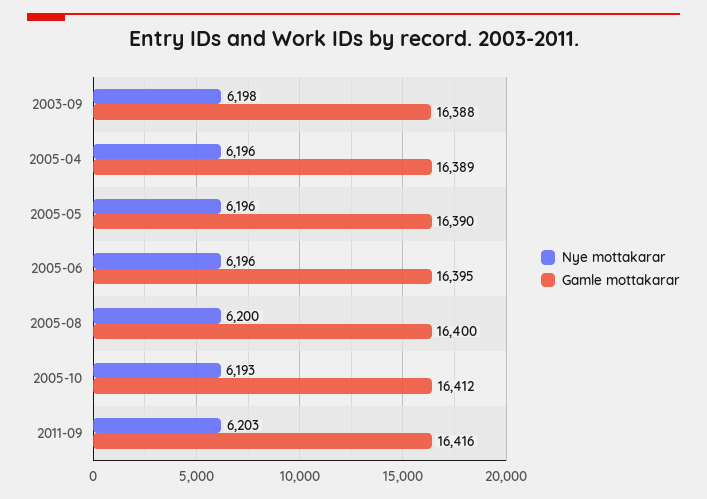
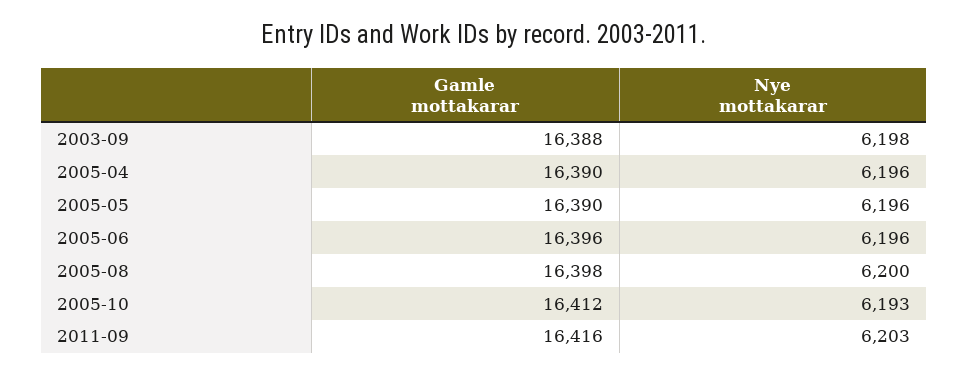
Gamle mottakarar, 2005-04: 16389 -> 16390
Gamle mottakarar, 2005-06: 16395 -> 16396
Gamle mottakarar, 2005-08: 16400 -> 16398

